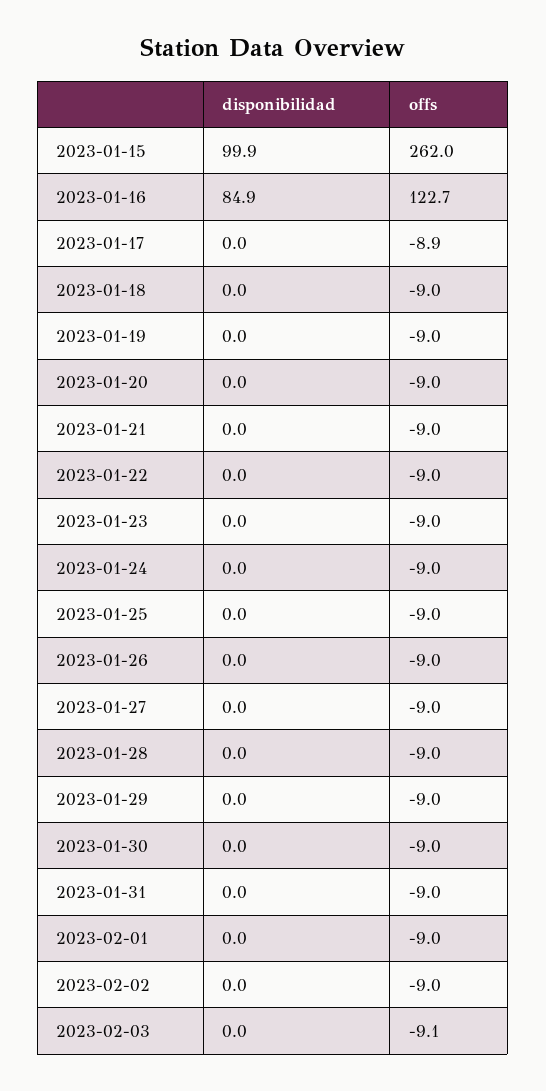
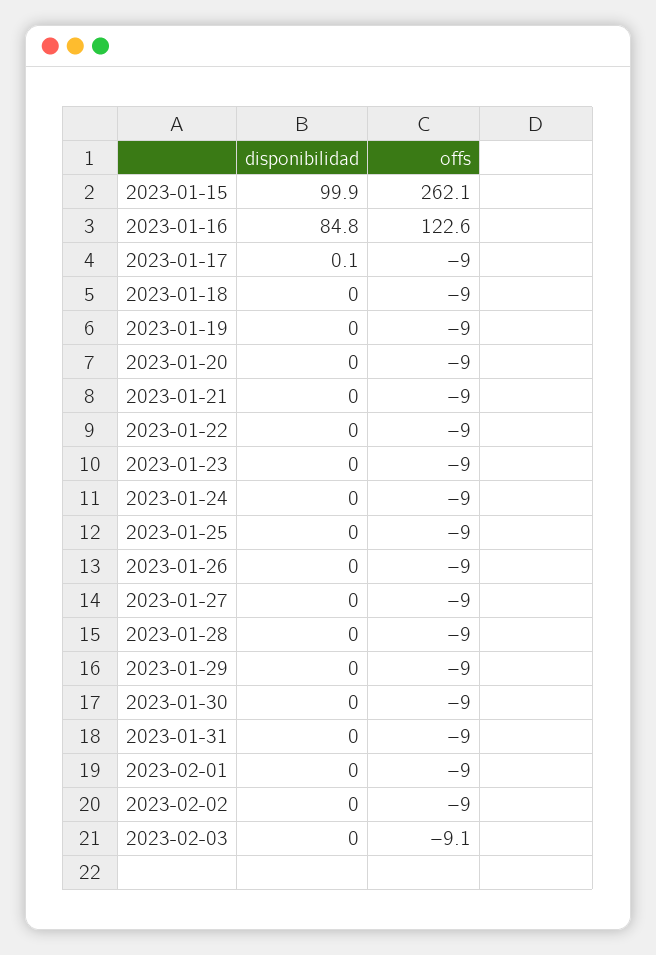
offs, 2023-01-15: 262 -> 262.1
disponibilidad, 2023-01-16: 84.9 -> 84.8
offs, 2023-01-16: 122.7 -> 122.6
disponibilidad, 2023-01-17: 0 -> 0.1
offs, 2023-01-17: -8.9 -> -9

